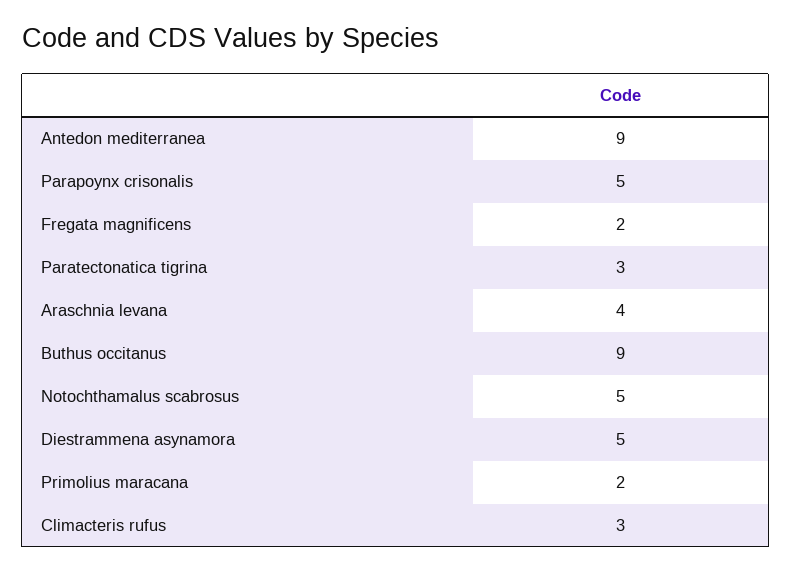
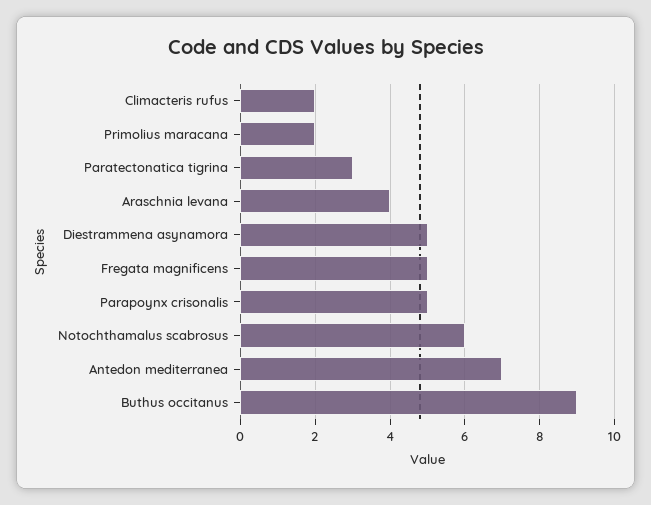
Antedon mediterranea: 9 -> 7
Fregata magnificens: 2 -> 5
Notochthamalus scabrosus: 5 -> 6
Climacteris rufus: 3 -> 2

